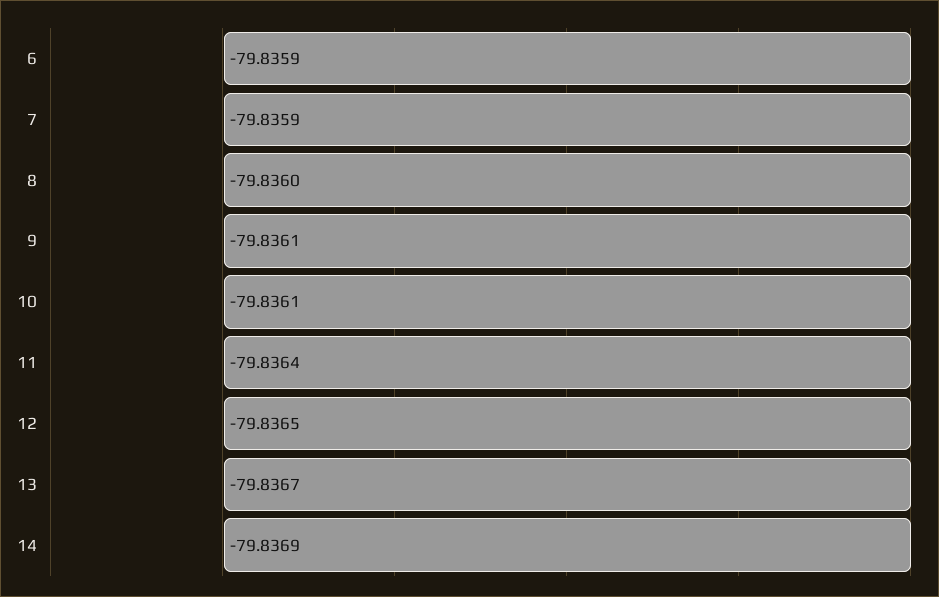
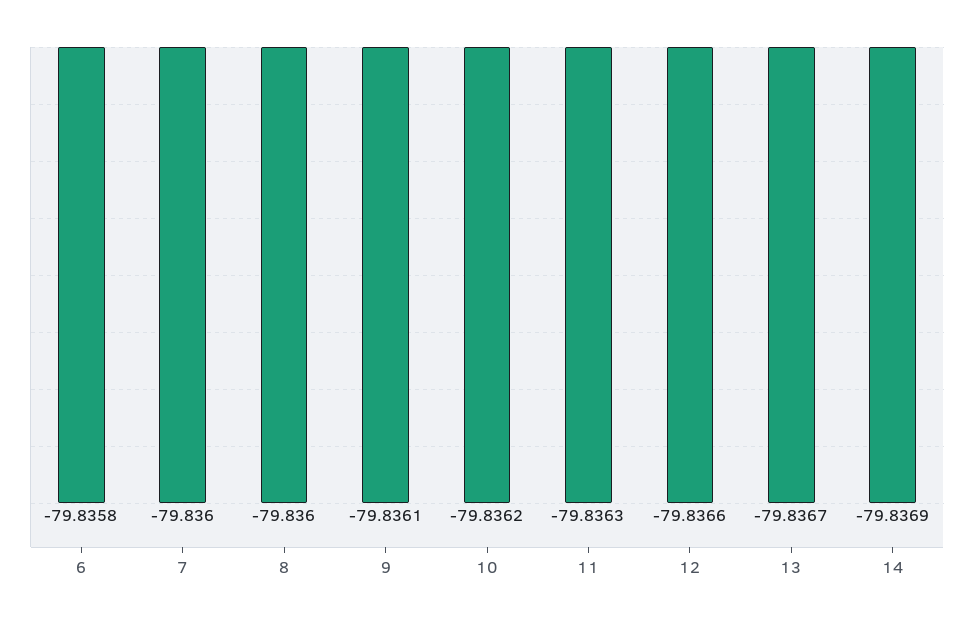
6: -79.8359 -> -79.8358
7: -79.8359 -> -79.836
10: -79.8361 -> -79.8362
11: -79.8364 -> -79.8363
12: -79.8365 -> -79.8366

